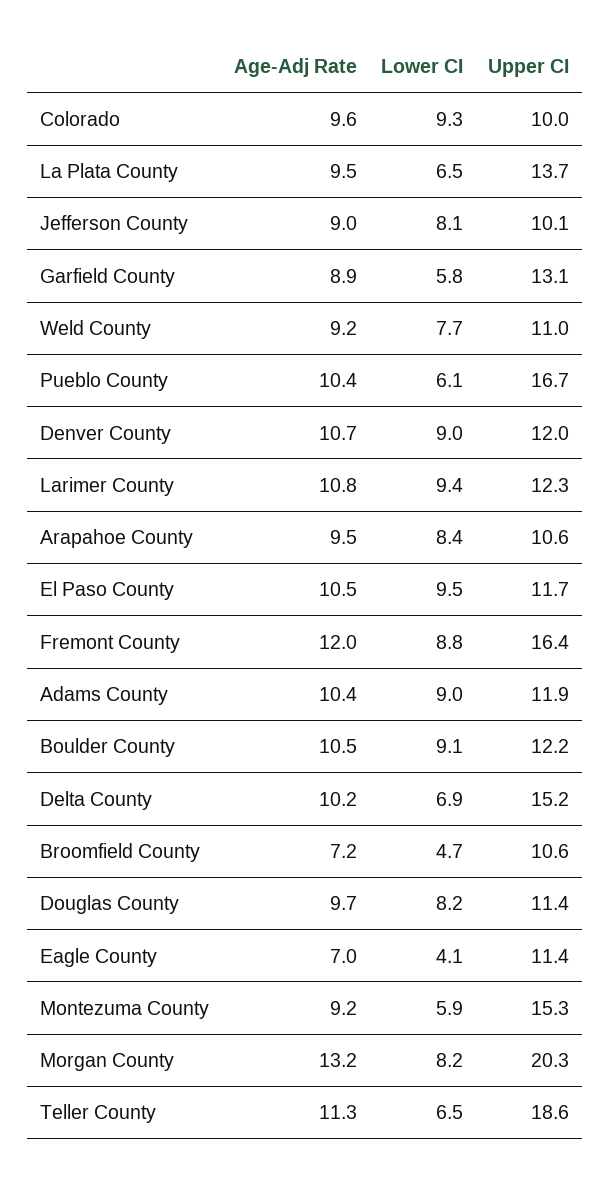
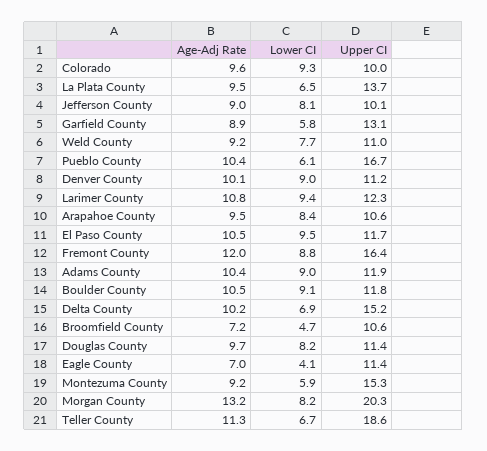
Age-Adj Rate, Denver County: 10.7 -> 10.1
Upper CI, Denver County: 12 -> 11.2
Upper CI, Boulder County: 12.2 -> 11.8
Lower CI, Teller County: 6.5 -> 6.7

